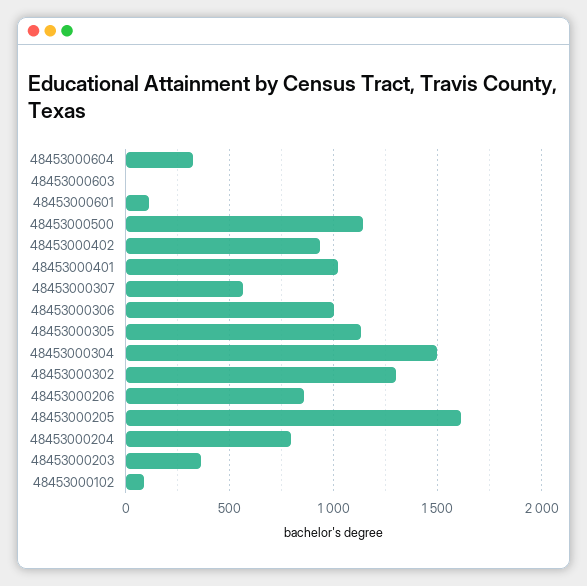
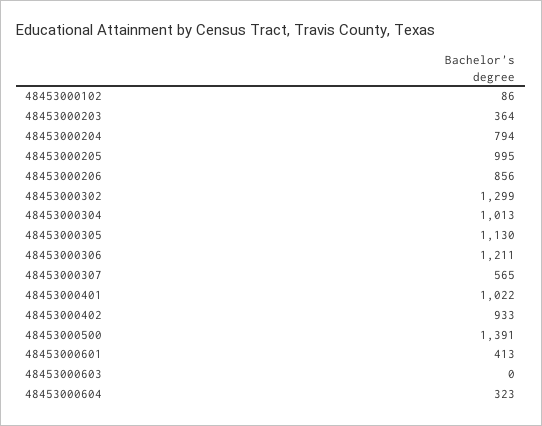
48453000601: 100 -> 413
48453000500: 1150 -> 1391
48453000306: 1000 -> 1211
48453000304: 1500 -> 1013
48453000205: 1600 -> 995

